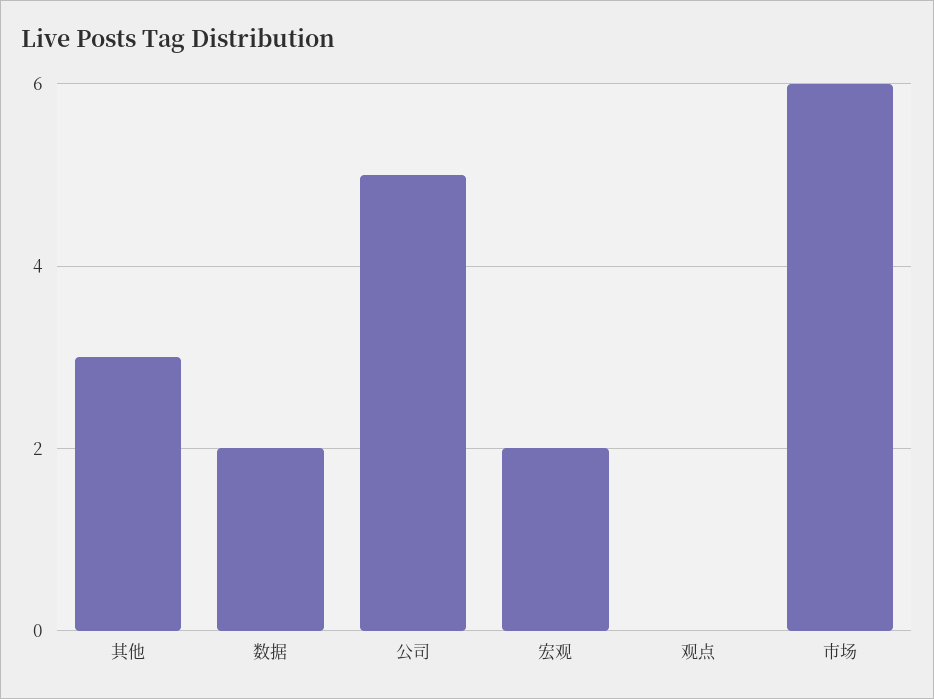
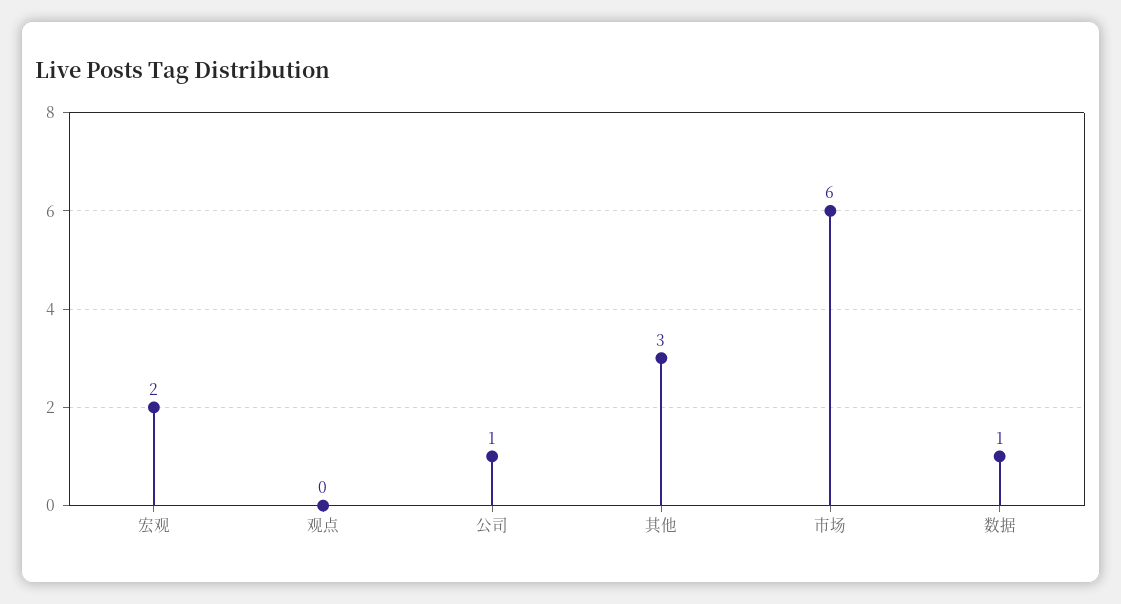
数据: 2 -> 1
公司: 5 -> 1

